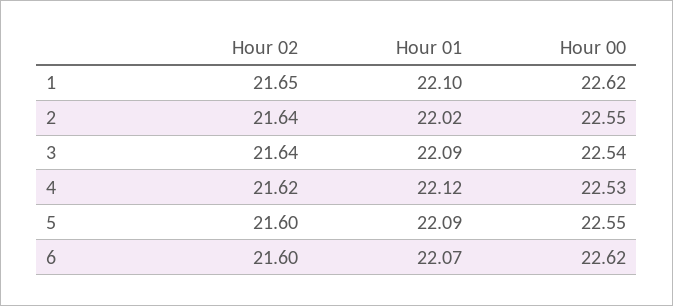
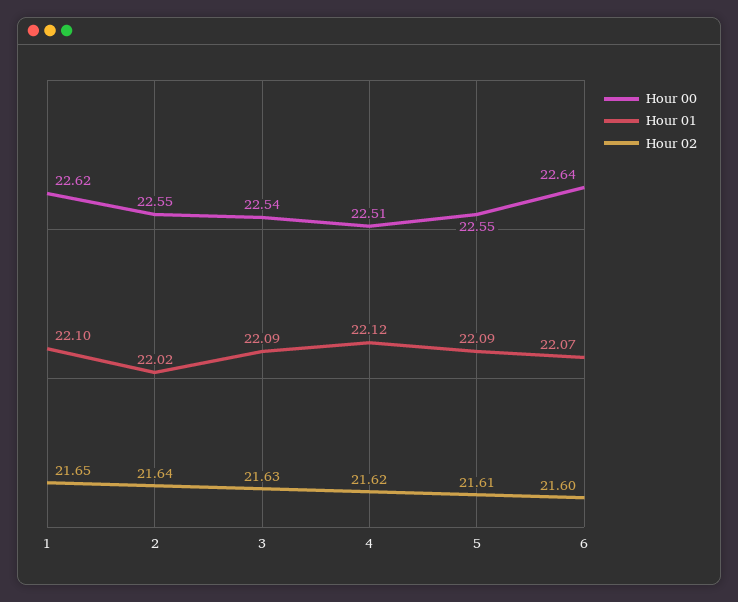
Hour 02, 3: 21.64 -> 21.63
Hour 00, 4: 22.53 -> 22.51
Hour 02, 5: 21.6 -> 21.61
Hour 00, 6: 22.62 -> 22.64

